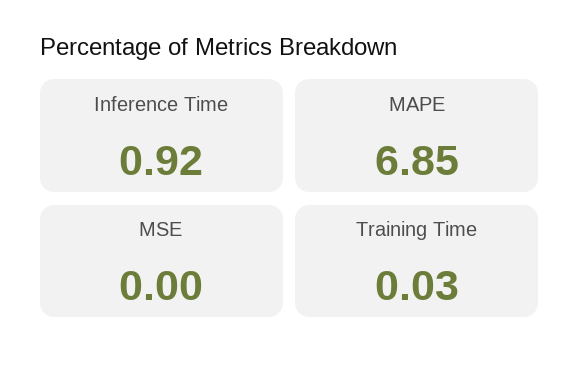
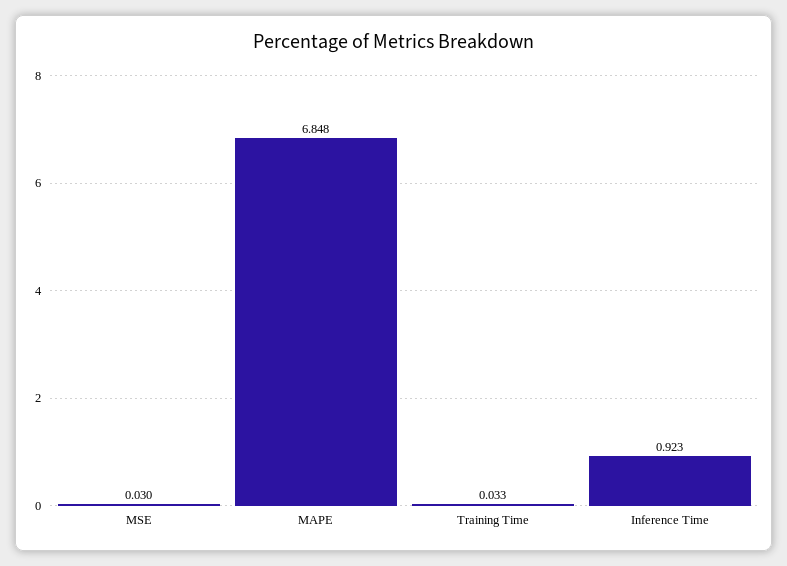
MSE: 0 -> 0.03

